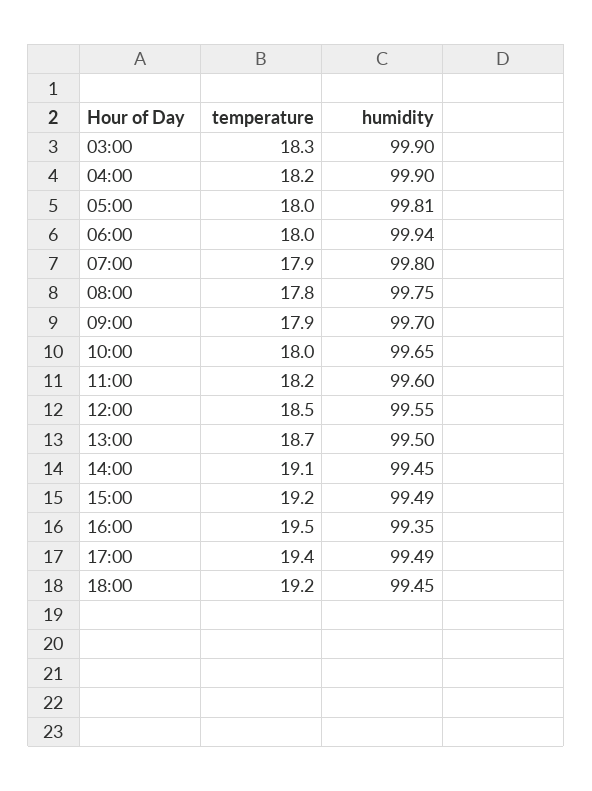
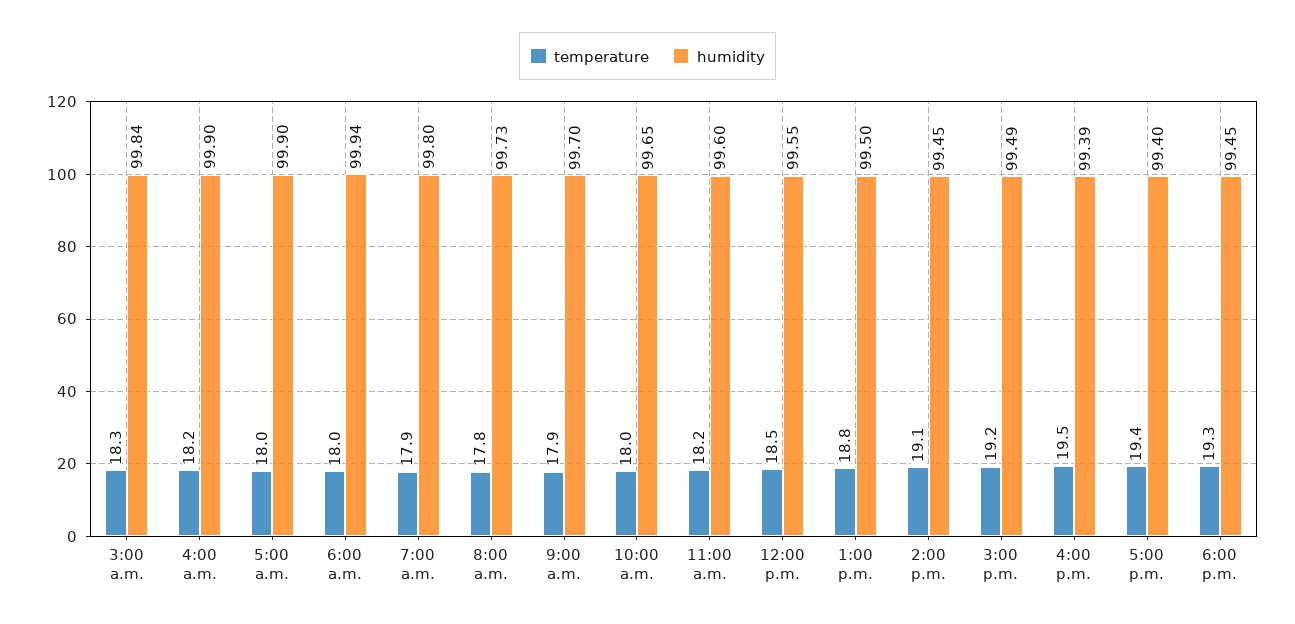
humidity, 03:00: 99.9 -> 99.84
humidity, 05:00: 99.81 -> 99.9
humidity, 08:00: 99.75 -> 99.73
temperature, 13:00: 18.7 -> 18.8
humidity, 16:00: 99.35 -> 99.39
humidity, 17:00: 99.49 -> 99.4
temperature, 18:00: 19.2 -> 19.3

